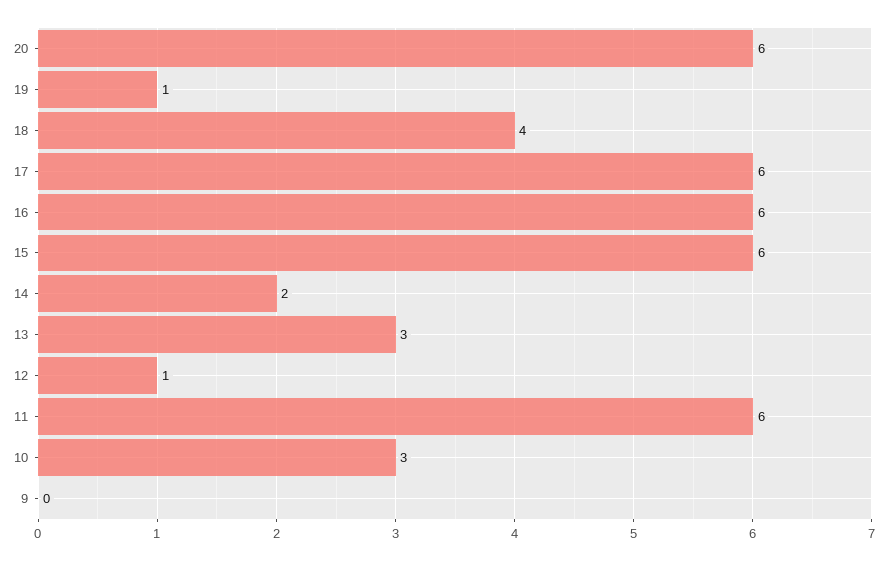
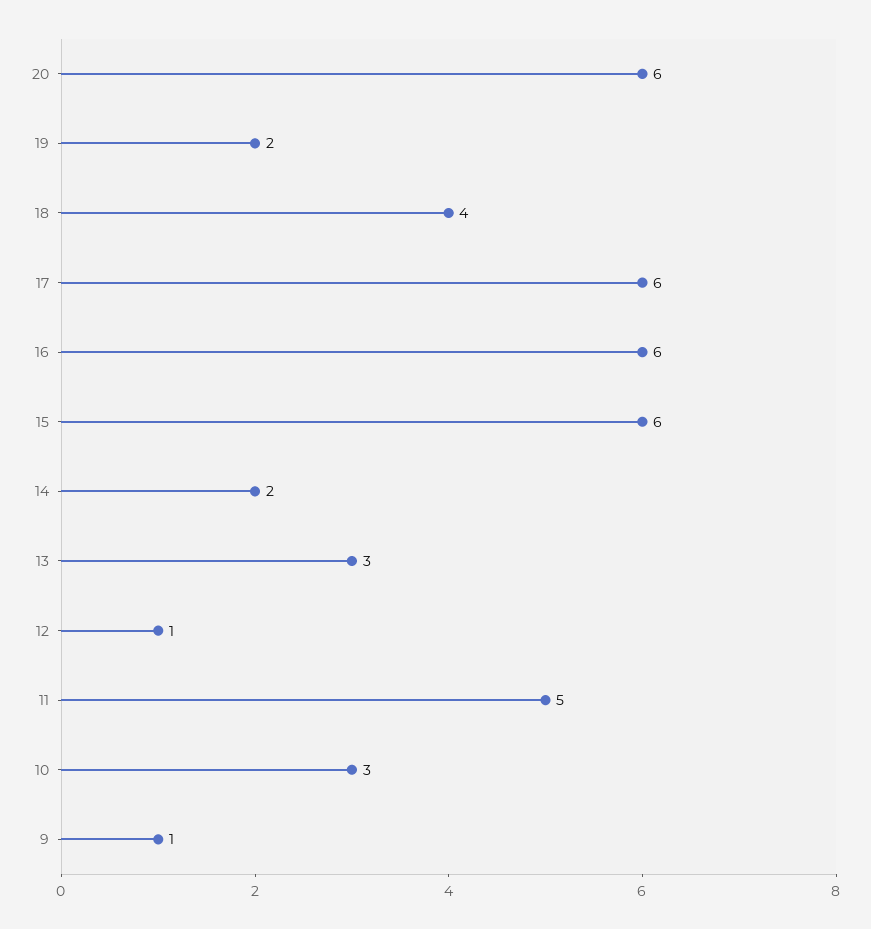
19: 1 -> 2
11: 6 -> 5
9: 0 -> 1

